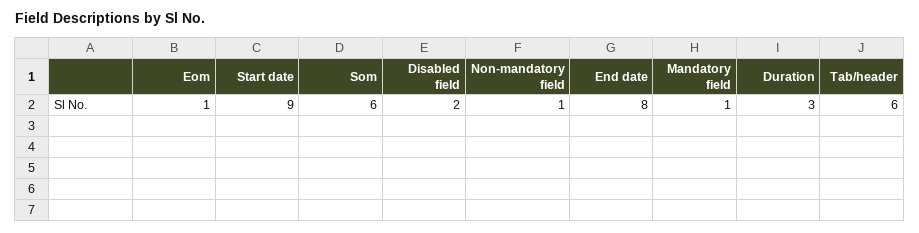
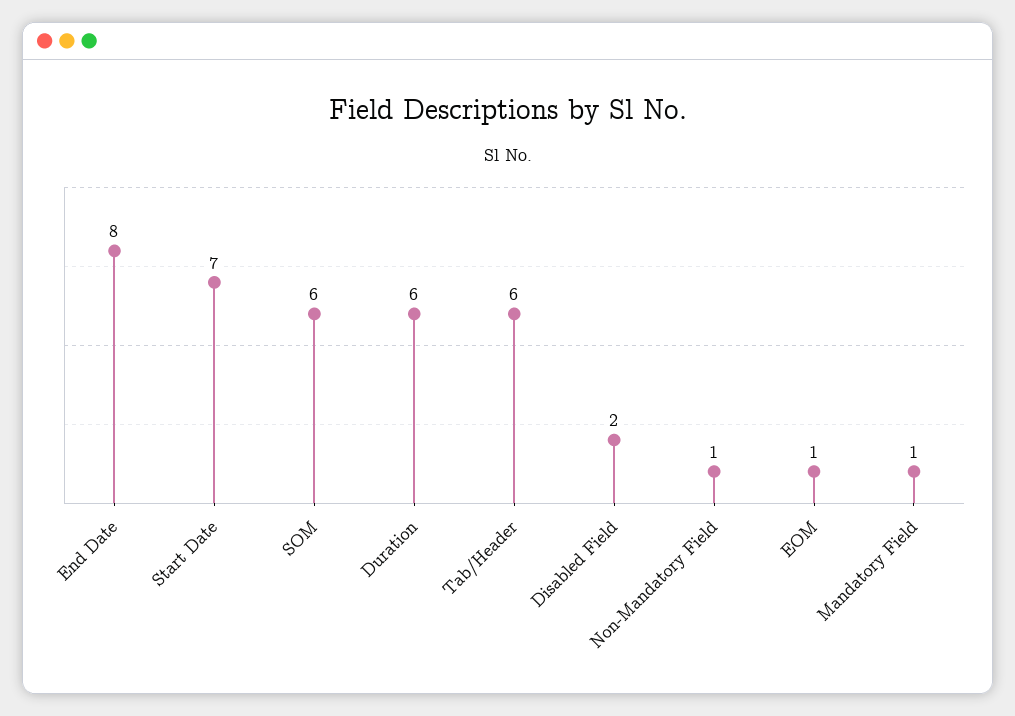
Start date: 9 -> 7
Duration: 3 -> 6

